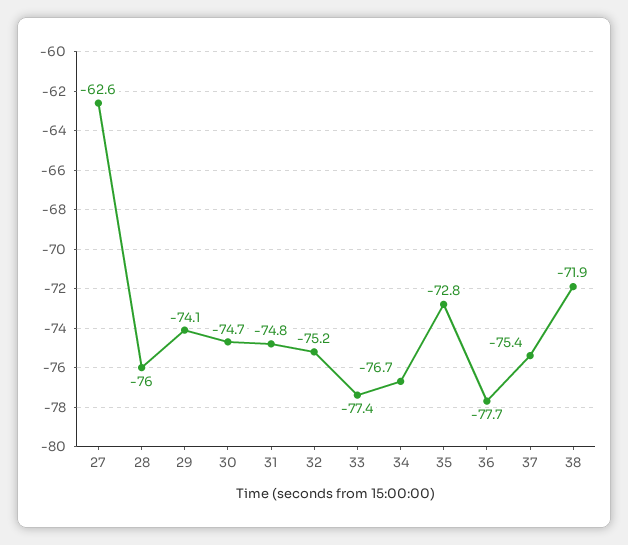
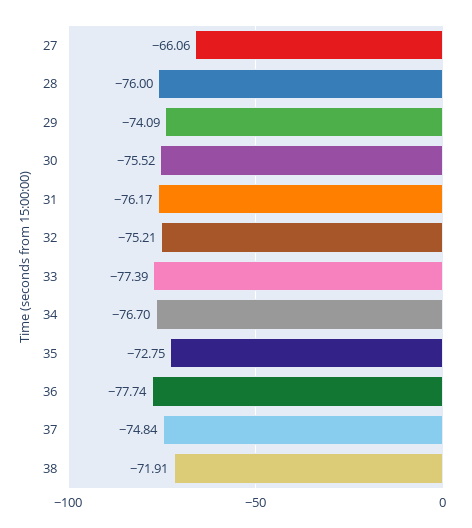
27: -62.6 -> -66.06
30: -74.7 -> -75.52
31: -74.8 -> -76.17
37: -75.4 -> -74.84

